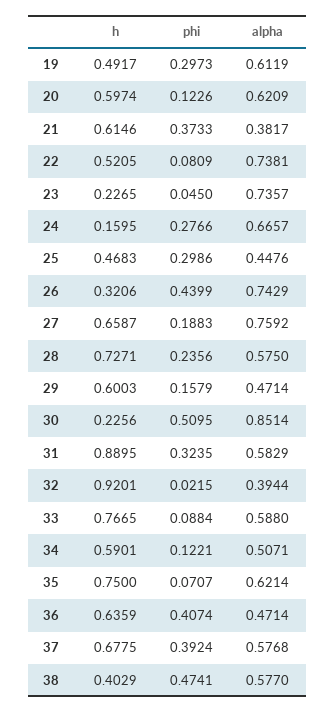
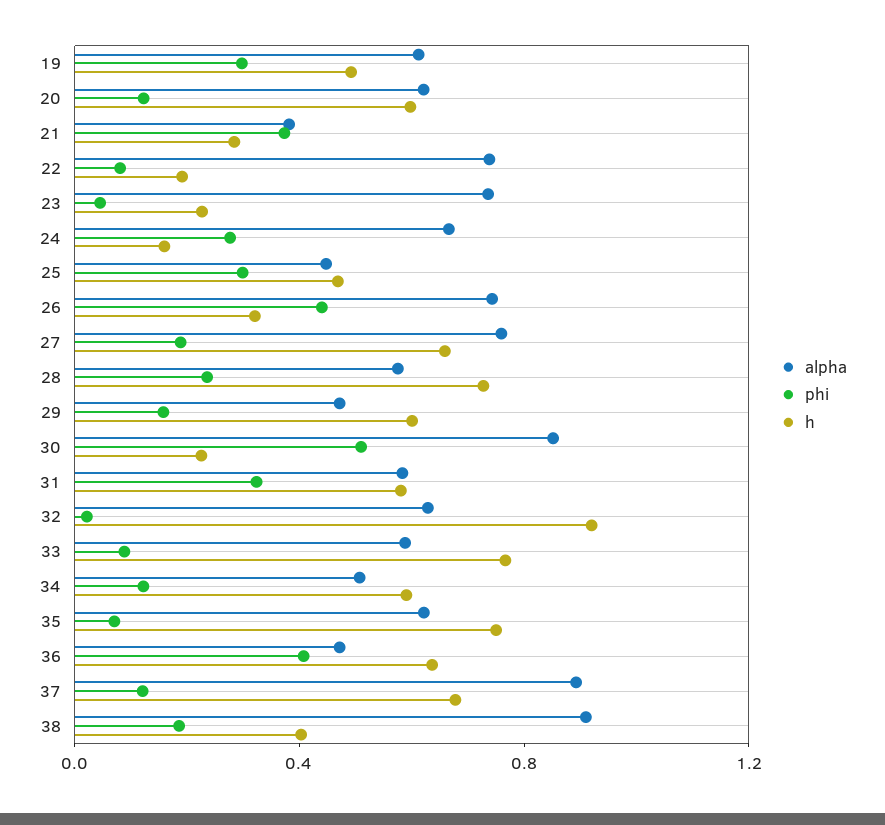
h, 21: 0.6146 -> 0.3
h, 22: 0.5205 -> 0.2
h, 31: 0.8895 -> 0.6
alpha, 32: 0.3944 -> 0.6
phi, 37: 0.3924 -> 0.1
alpha, 37: 0.5768 -> 0.9
phi, 38: 0.4741 -> 0.2
alpha, 38: 0.577 -> 0.9

